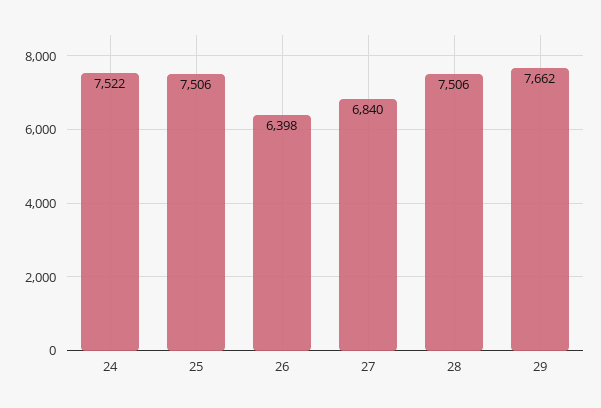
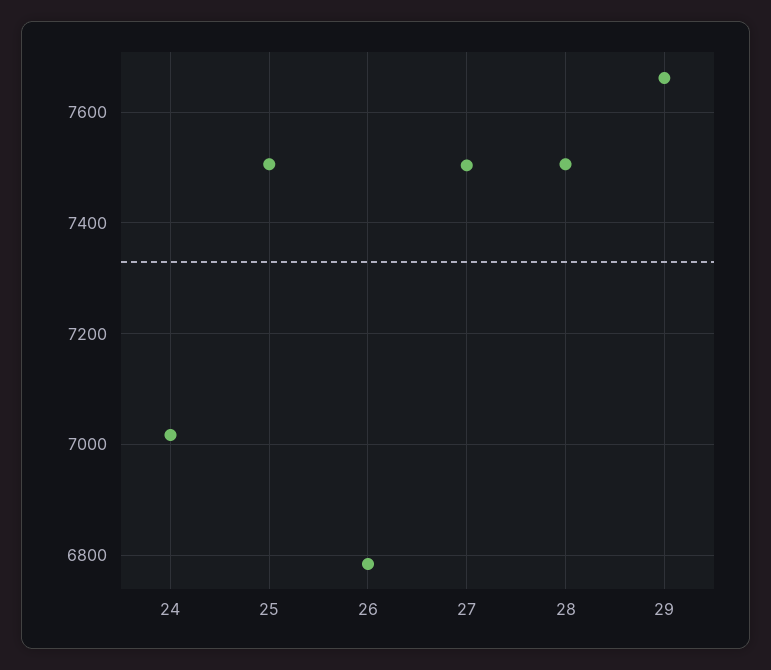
24: 7522 -> 7020
26: 6398 -> 6780
27: 6840 -> 7500

